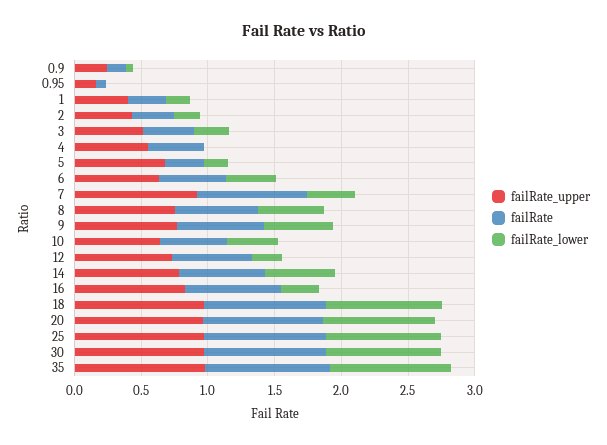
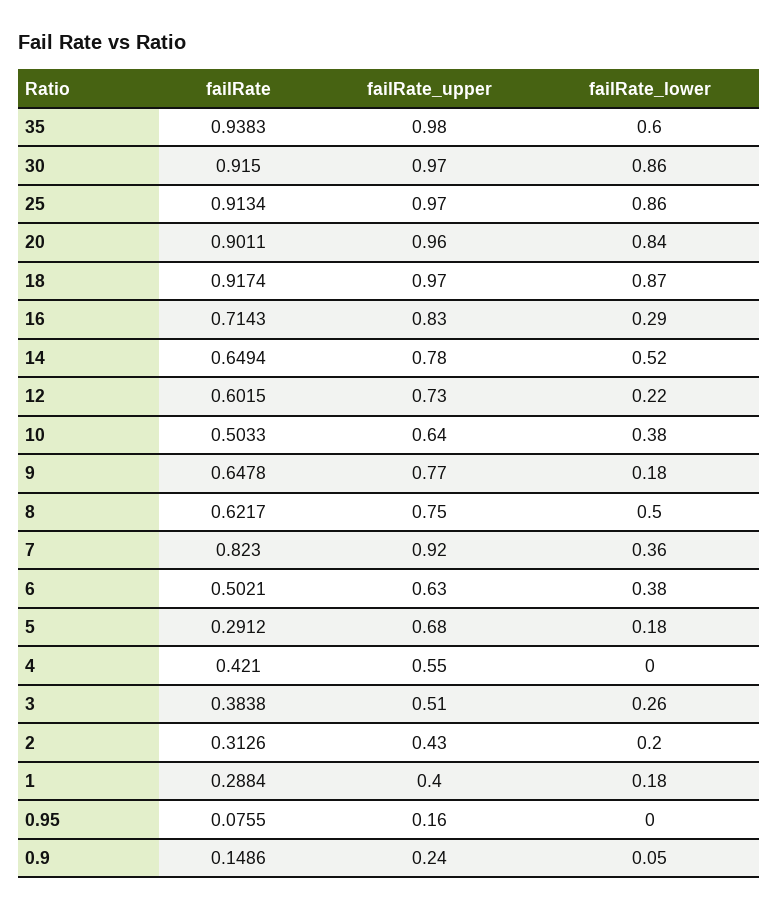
failRate_lower, 9: 0.5 -> 0.18
failRate_lower, 35: 0.9 -> 0.6

